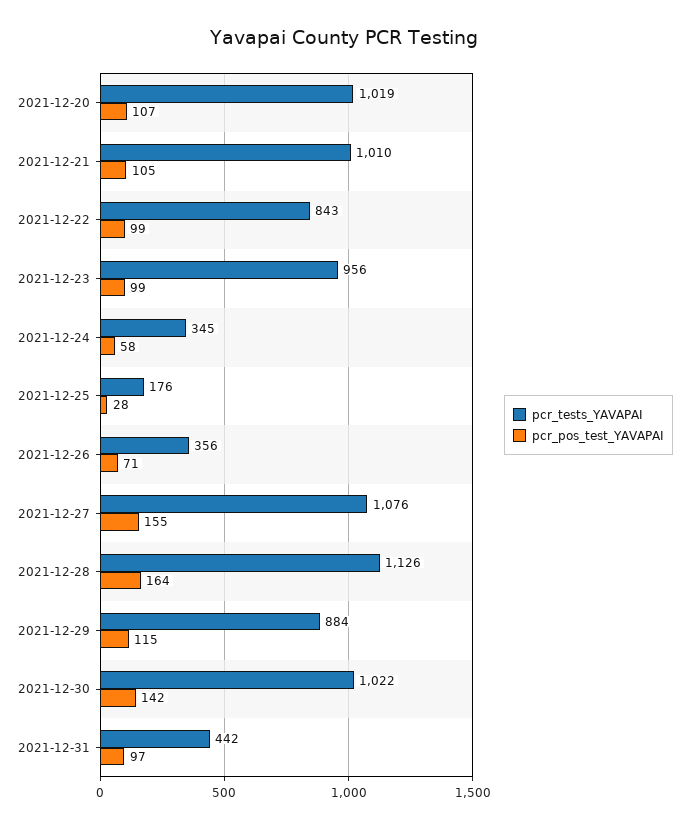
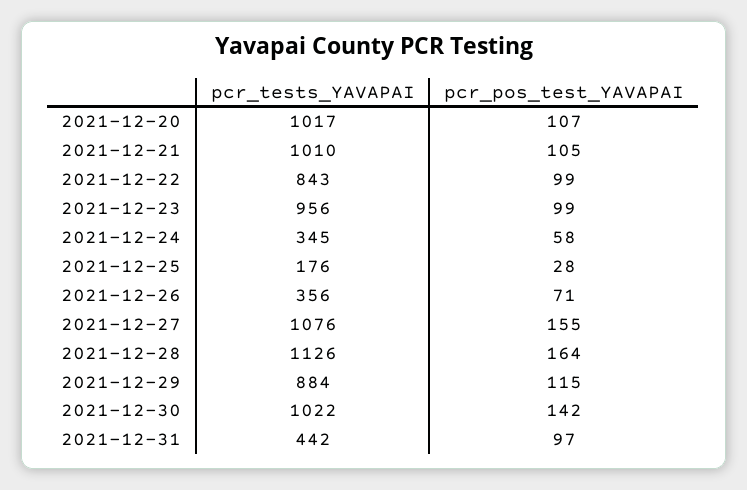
pcr_tests_YAVAPAI, 2021-12-20: 1019 -> 1017

